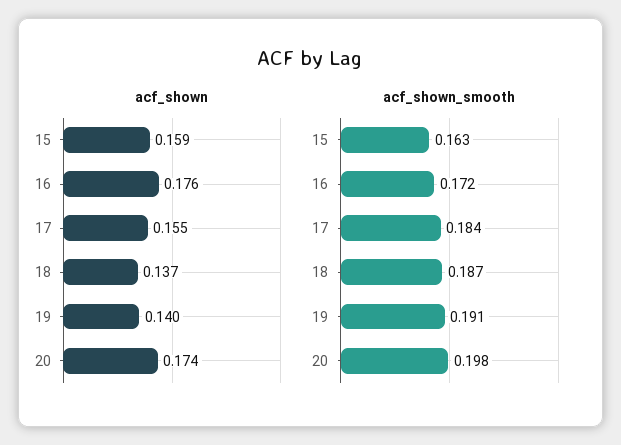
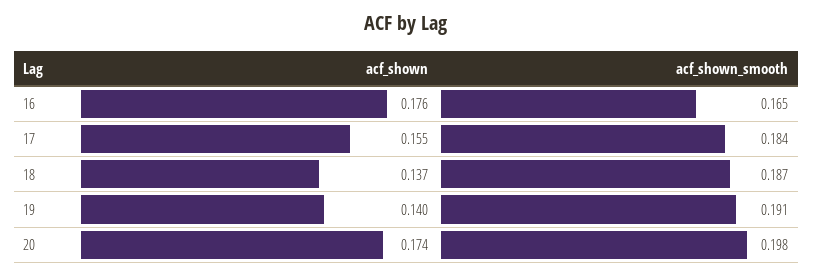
acf_shown, 15: 0.159 -> none
acf_shown_smooth, 15: 0.163 -> none
acf_shown_smooth, 16: 0.172 -> 0.165

